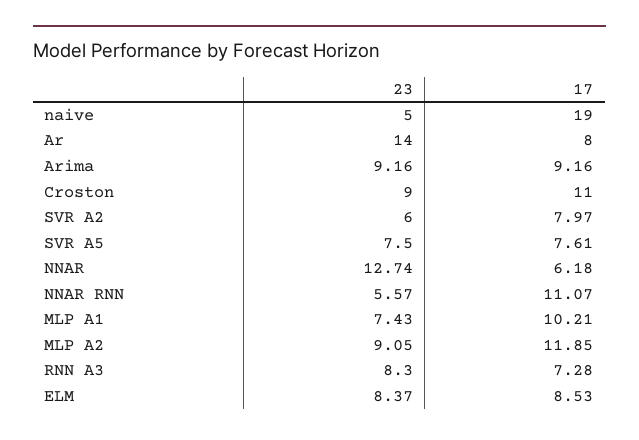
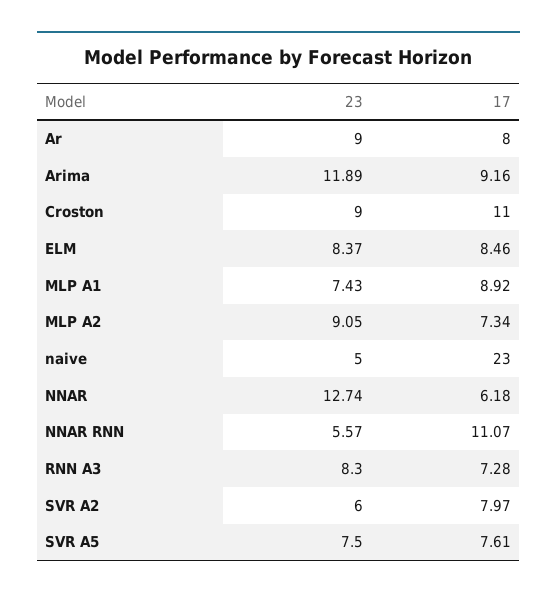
17, naive: 19 -> 23
23, Ar: 14 -> 9
23, Arima: 9.16 -> 11.89
17, MLP A1: 10.21 -> 8.92
17, MLP A2: 11.85 -> 7.34
17, ELM: 8.53 -> 8.46

